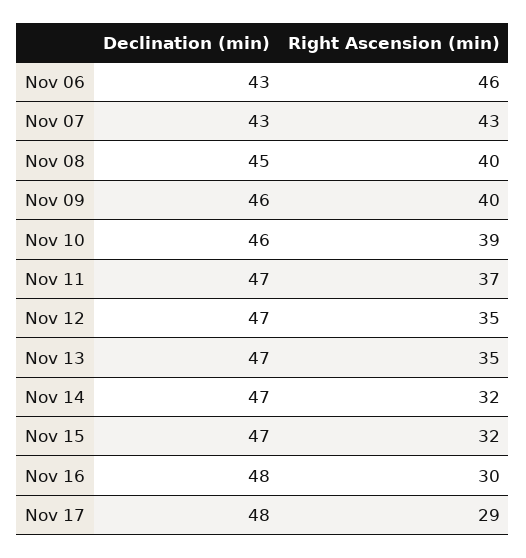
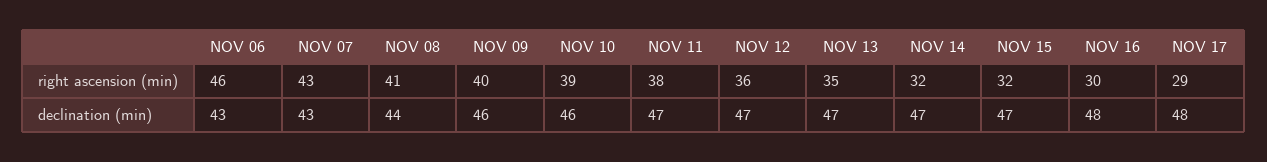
Declination (min), Nov 08: 45 -> 44
Right Ascension (min), Nov 08: 40 -> 41
Right Ascension (min), Nov 11: 37 -> 38
Right Ascension (min), Nov 12: 35 -> 36

